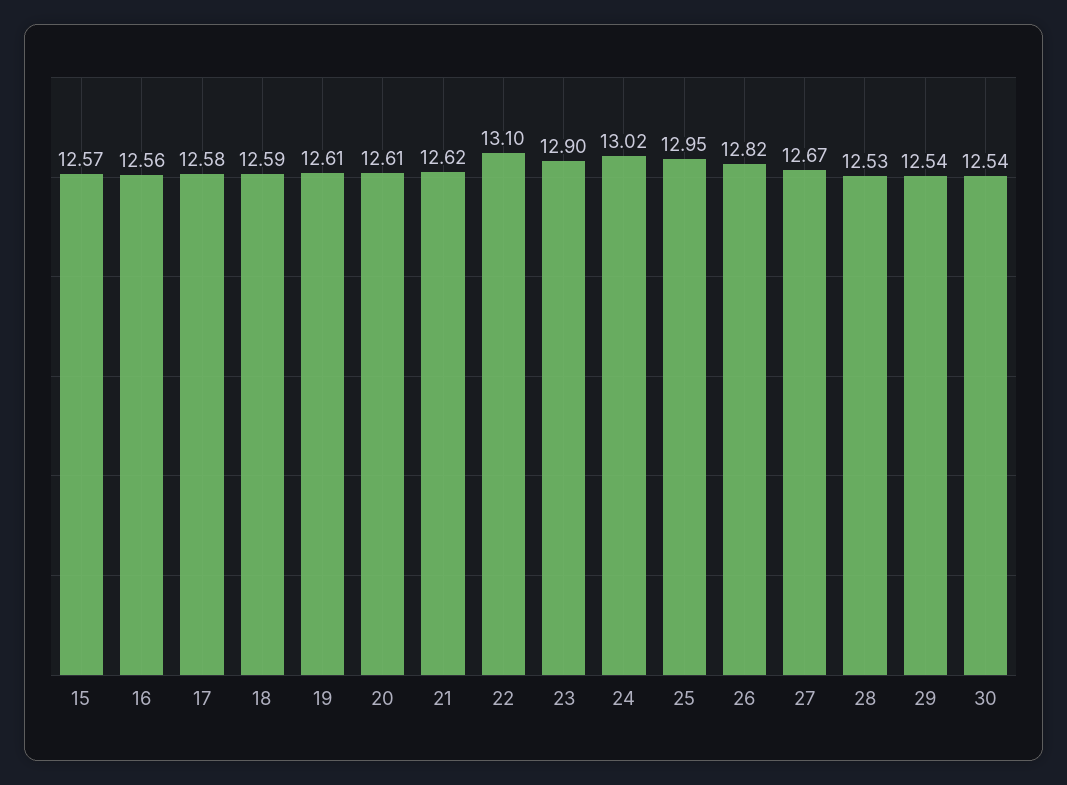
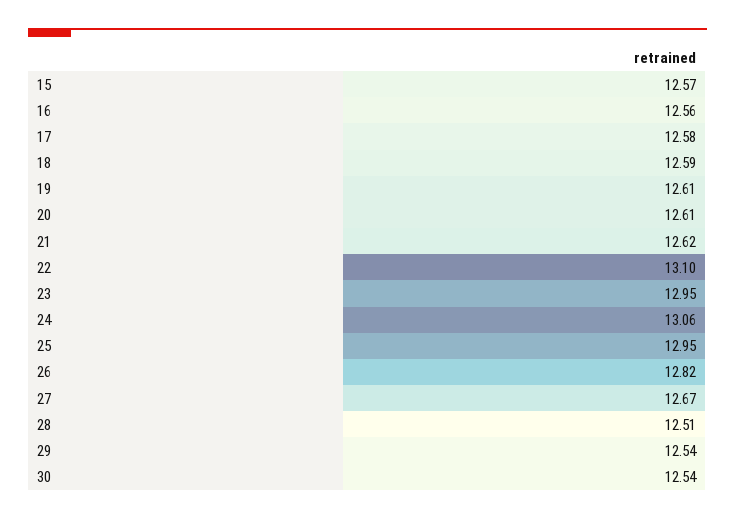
23: 12.9 -> 12.95
24: 13.02 -> 13.06
28: 12.53 -> 12.51

